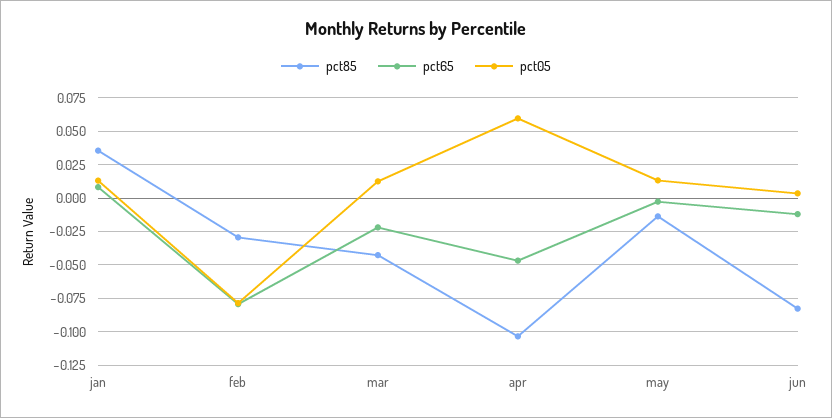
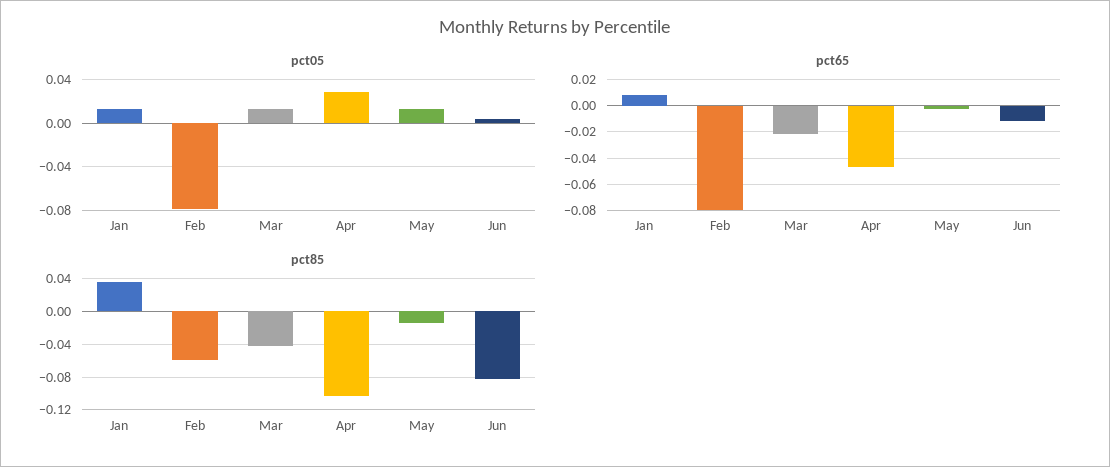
pct85, feb: -0.03 -> -0.06
pct05, apr: 0.06 -> 0.03

